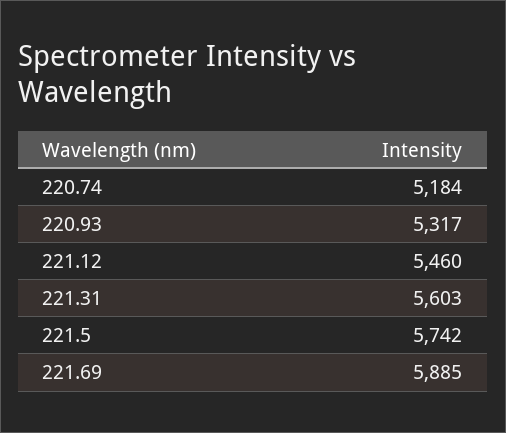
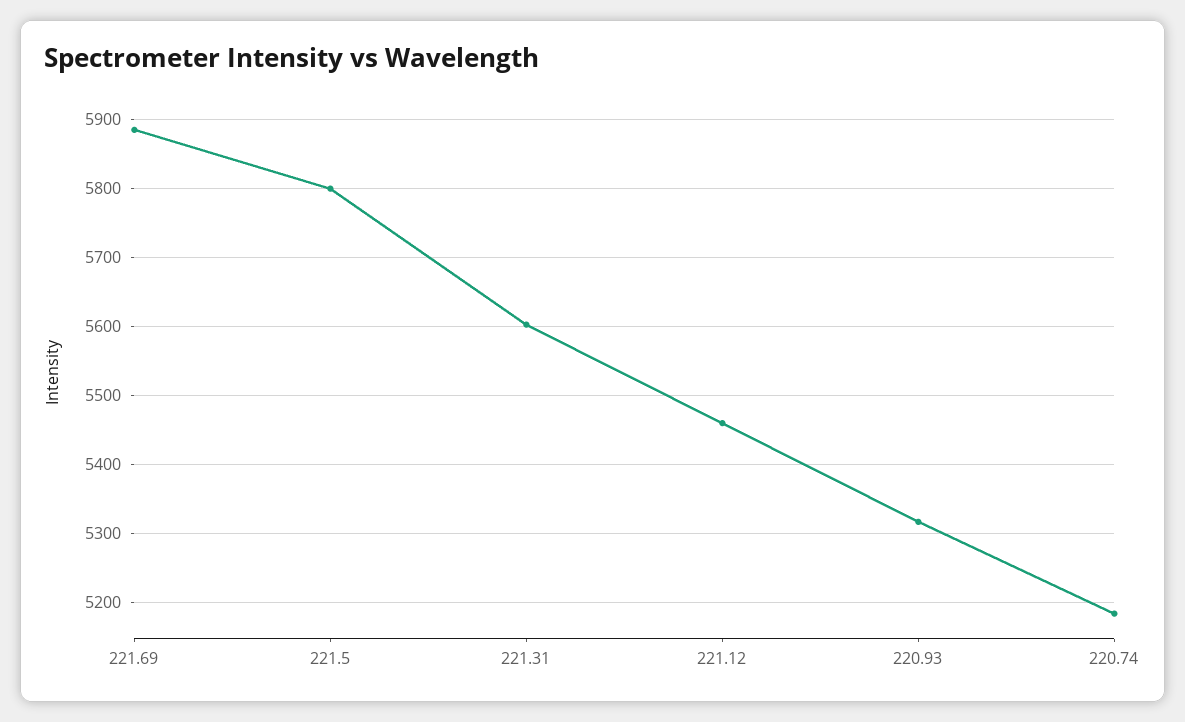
221.5: 5742 -> 5800

